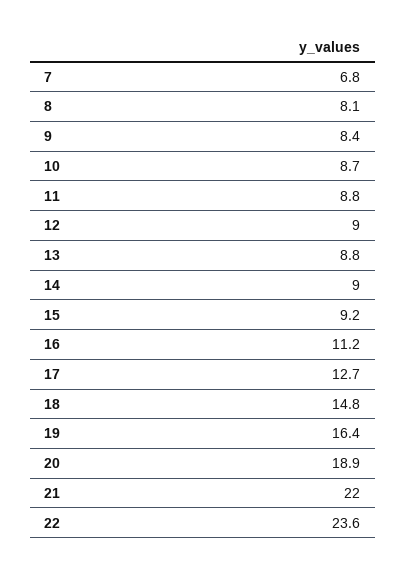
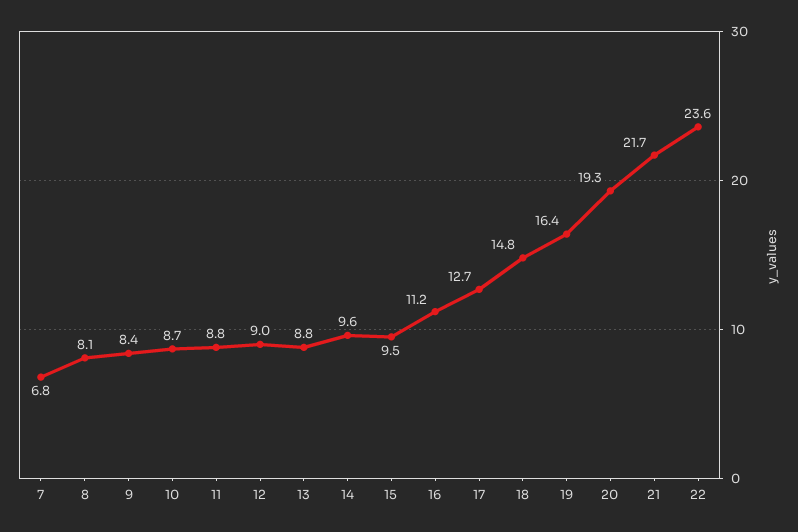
14: 9 -> 9.6
15: 9.2 -> 9.5
20: 18.9 -> 19.3
21: 22 -> 21.7

